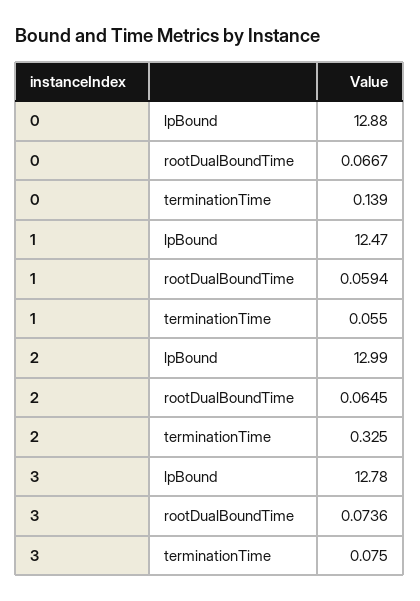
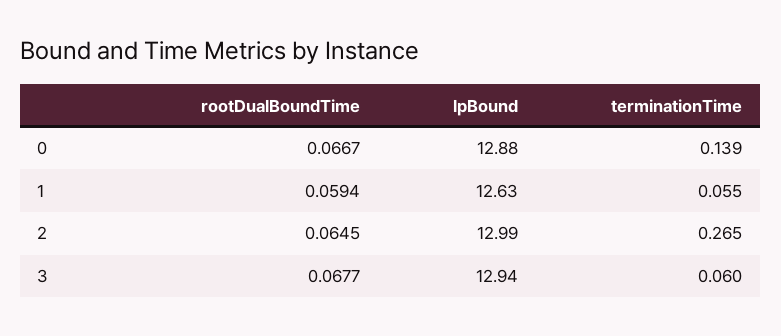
1, lpBound: 12.47 -> 12.63
2, terminationTime: 0.325 -> 0.265
3, lpBound: 12.78 -> 12.94
3, rootDualBoundTime: 0.0736 -> 0.0677
3, terminationTime: 0.075 -> 0.06

